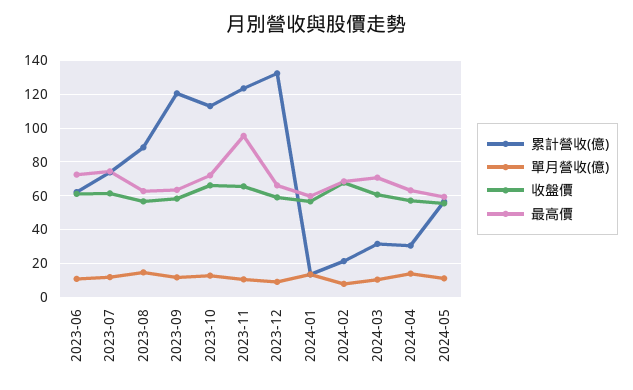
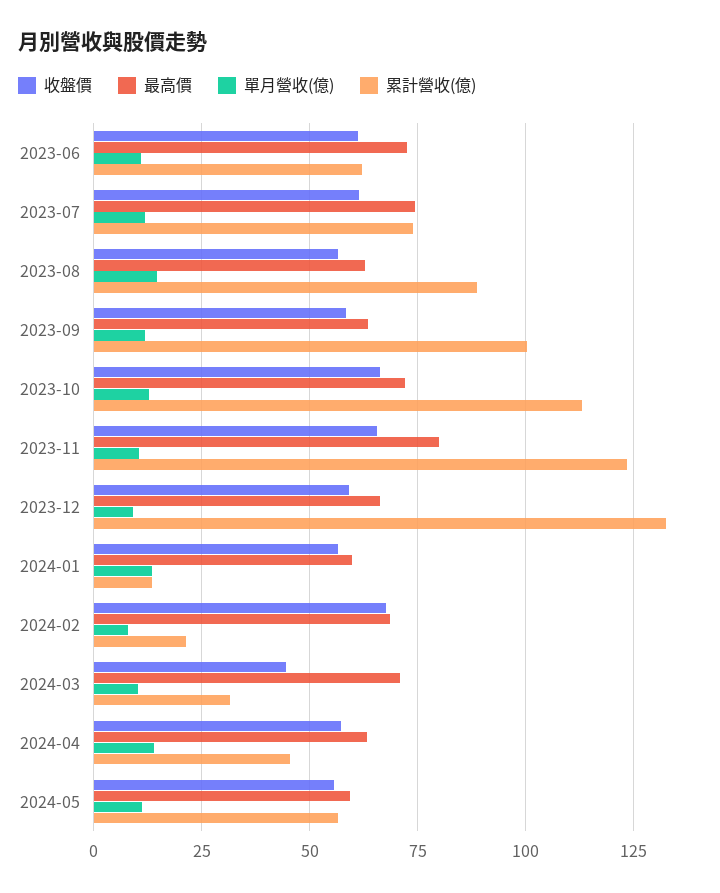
累計營收(億), 2023-09: 120 -> 100
最高價, 2023-11: 95 -> 80
收盤價, 2024-03: 60 -> 45
累計營收(億), 2024-04: 30 -> 45

